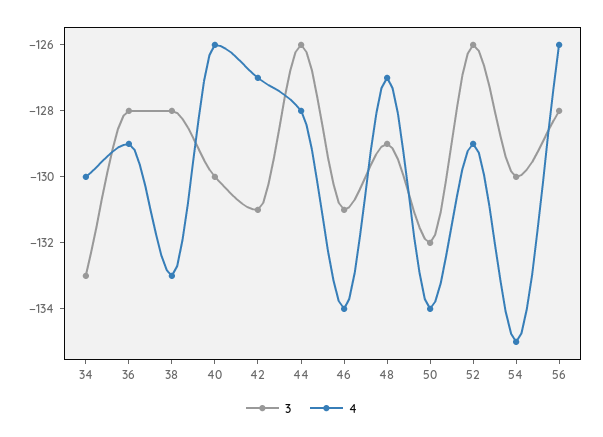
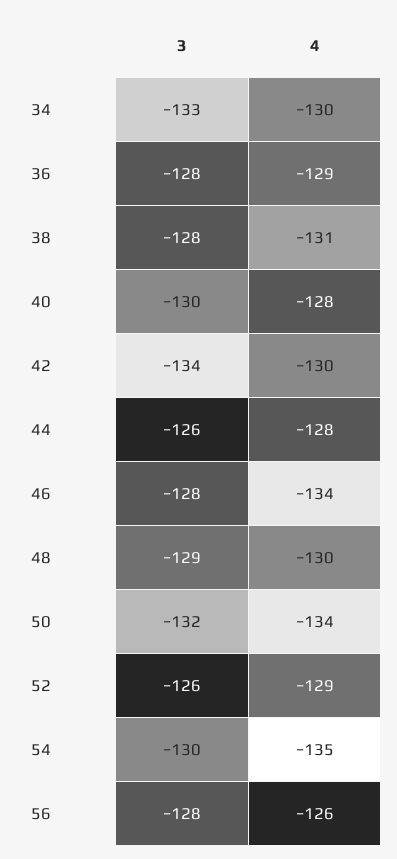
4, 38: -133 -> -131
4, 40: -126 -> -128
3, 42: -131 -> -134
4, 42: -127 -> -130
3, 46: -131 -> -128
4, 48: -127 -> -130

